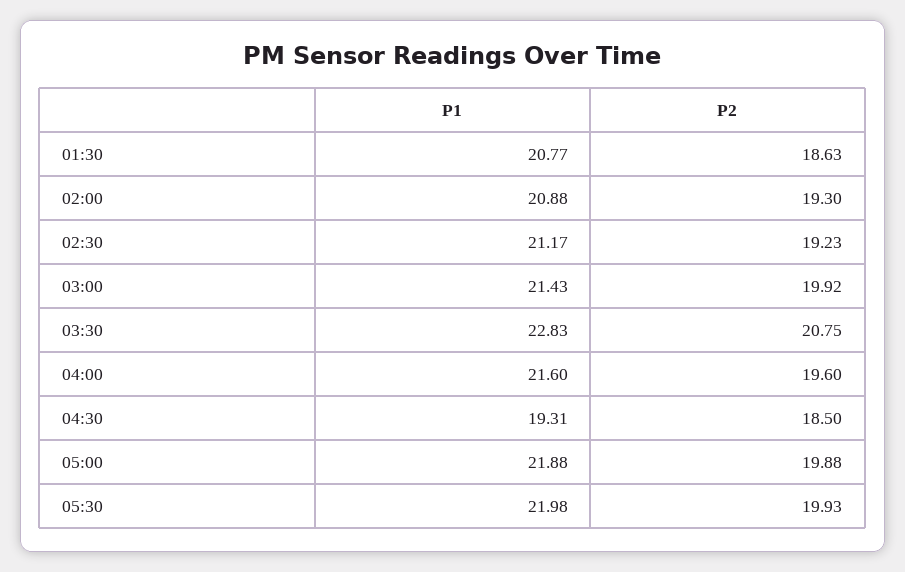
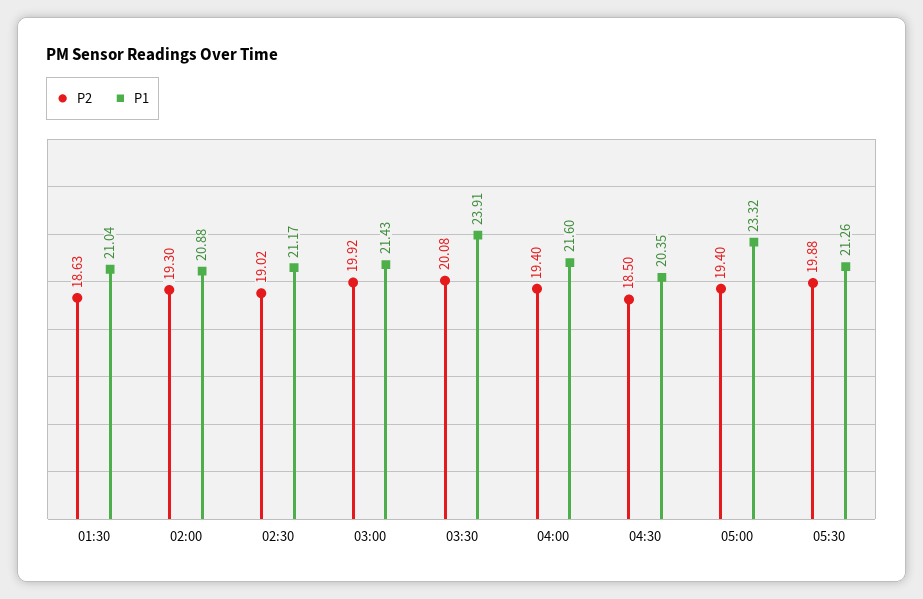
P1, 01:30: 20.77 -> 21.04
P2, 02:30: 19.23 -> 19.02
P1, 03:30: 22.83 -> 23.91
P2, 03:30: 20.75 -> 20.08
P2, 04:00: 19.6 -> 19.4
P1, 04:30: 19.31 -> 20.35
P1, 05:00: 21.88 -> 23.32
P2, 05:00: 19.88 -> 19.4
P1, 05:30: 21.98 -> 21.26
P2, 05:30: 19.93 -> 19.88

